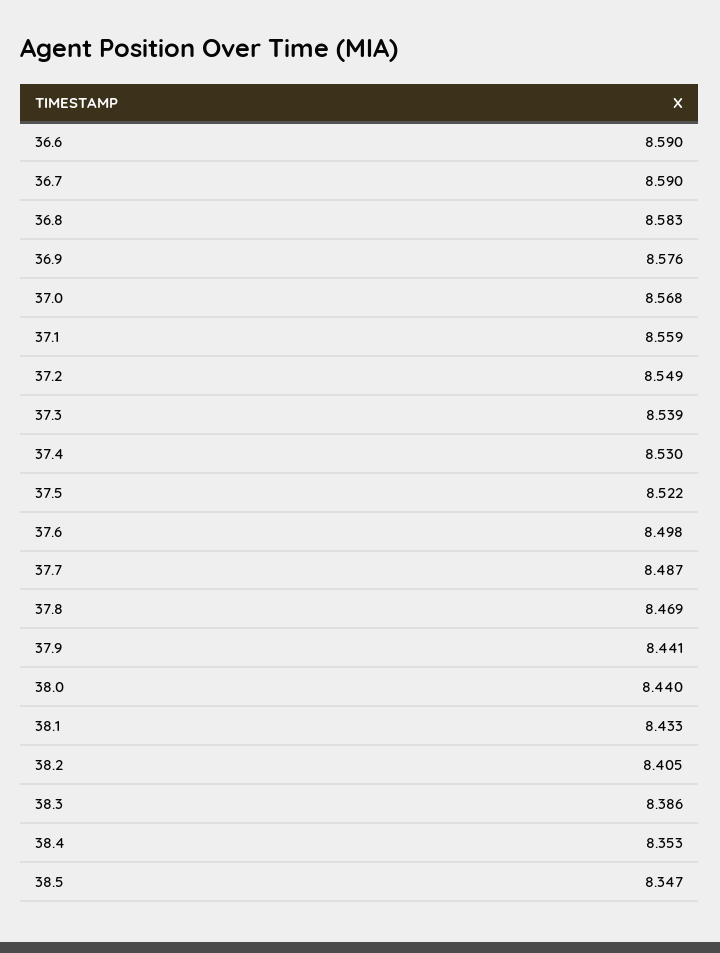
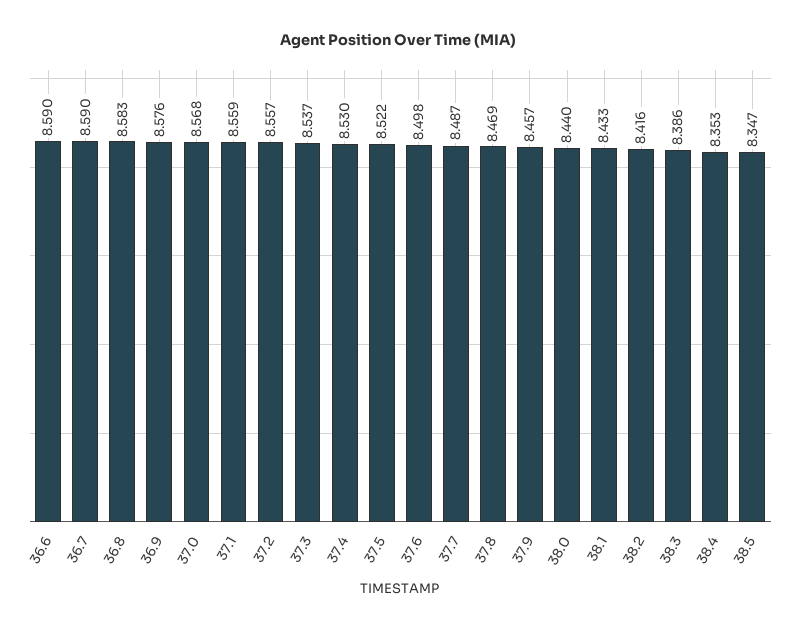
37.2: 8.549 -> 8.557
37.3: 8.539 -> 8.537
37.9: 8.441 -> 8.457
38.2: 8.405 -> 8.416

